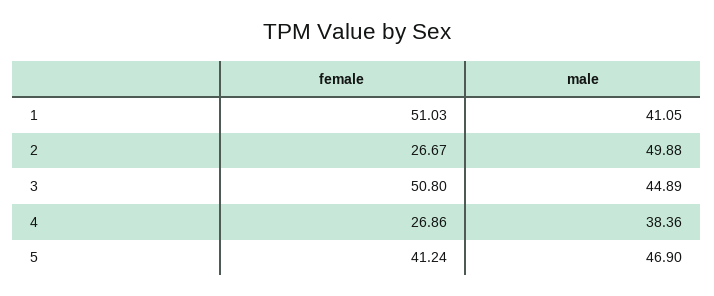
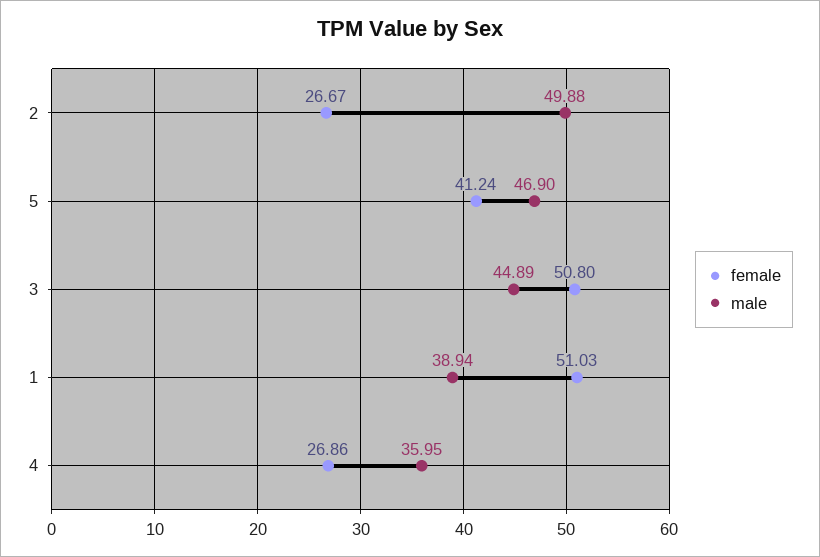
male, 1: 41.05 -> 38.94
male, 4: 38.36 -> 35.95

